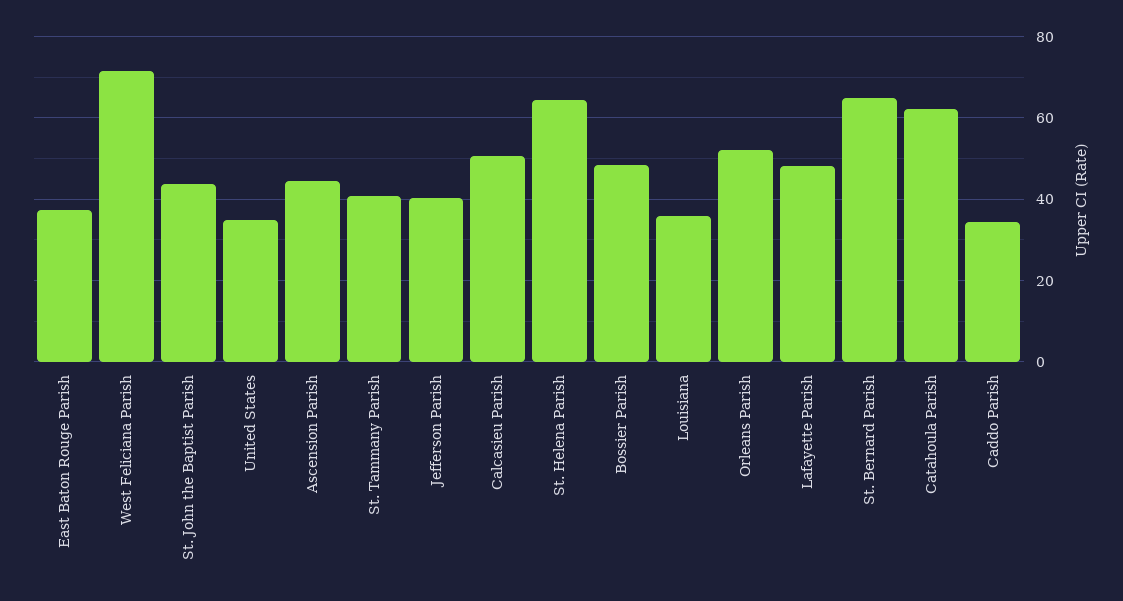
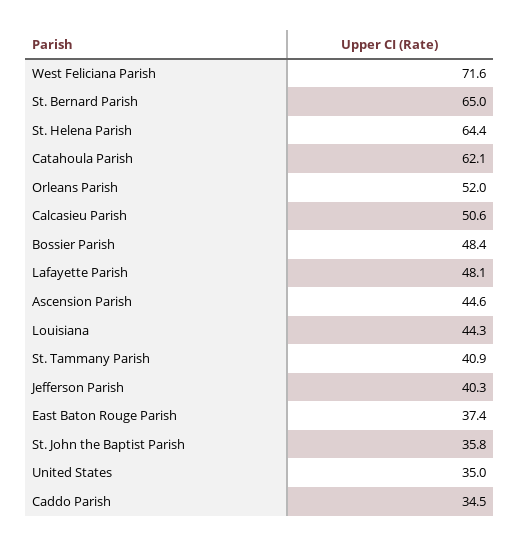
St. John the Baptist Parish: 44 -> 35.8
Louisiana: 36 -> 44.3

